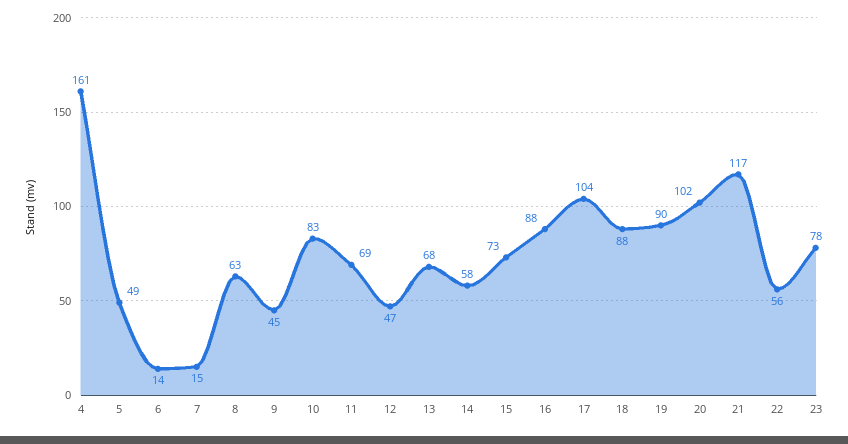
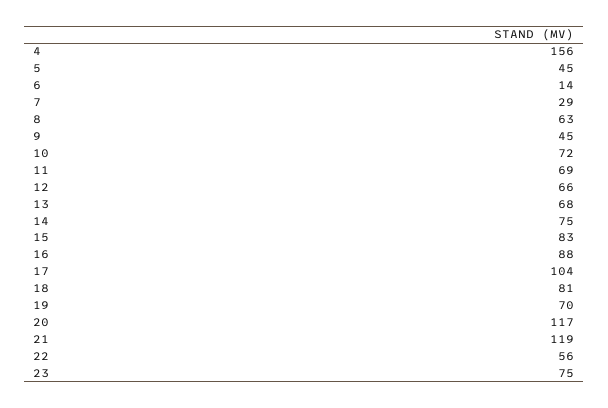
4: 161 -> 156
5: 49 -> 45
7: 15 -> 29
10: 83 -> 72
12: 47 -> 66
14: 58 -> 75
15: 73 -> 83
18: 88 -> 81
19: 90 -> 70
20: 102 -> 117
21: 117 -> 119
23: 78 -> 75

